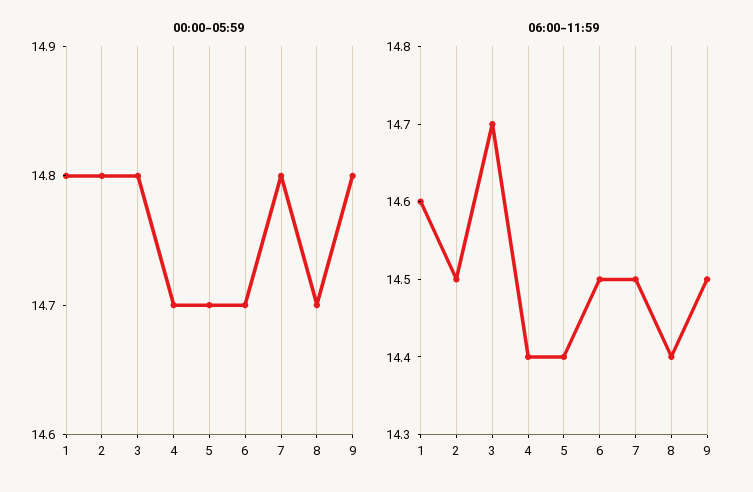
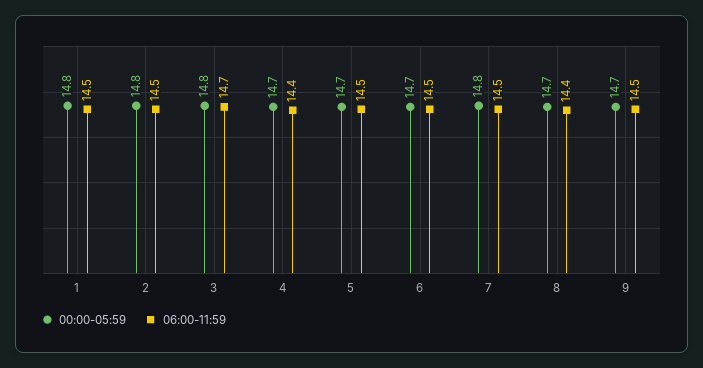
00:00-05:59, 9: 14.8 -> 14.7
06:00-11:59, 1: 14.6 -> 14.5
06:00-11:59, 5: 14.4 -> 14.5

